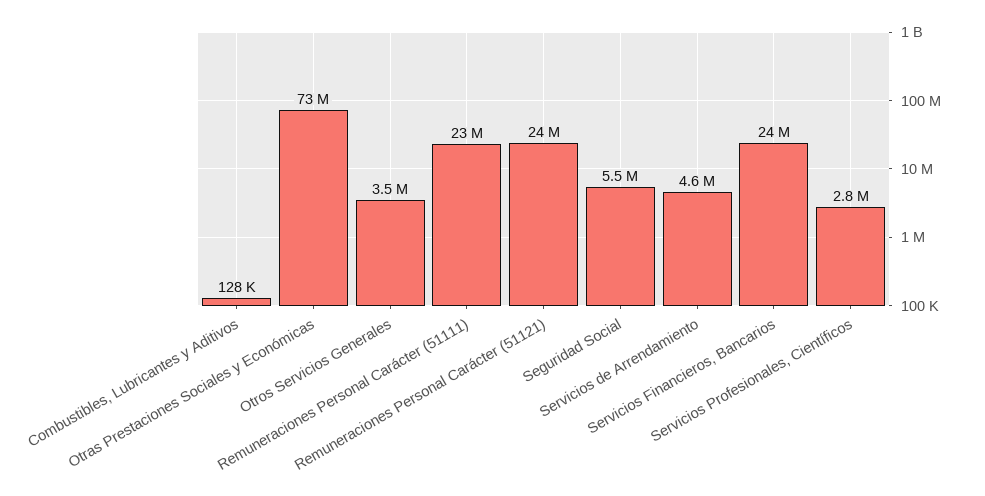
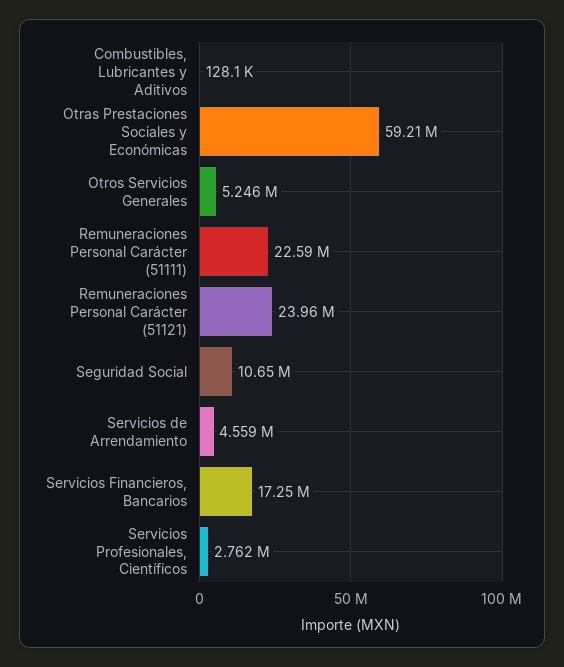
Otras Prestaciones Sociales y Económicas: 73000000 -> 59210000
Otros Servicios Generales: 3500000 -> 5246000
Seguridad Social: 5500000 -> 10650000
Servicios Financieros, Bancarios: 24000000 -> 17250000

